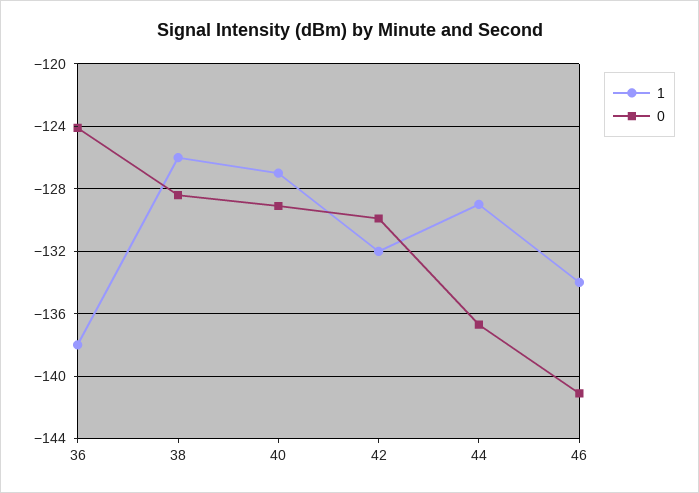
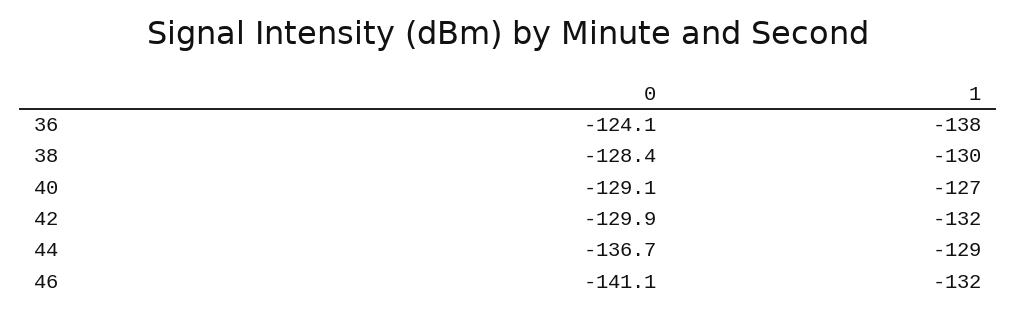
1, 38: -126 -> -130
1, 46: -134 -> -132

